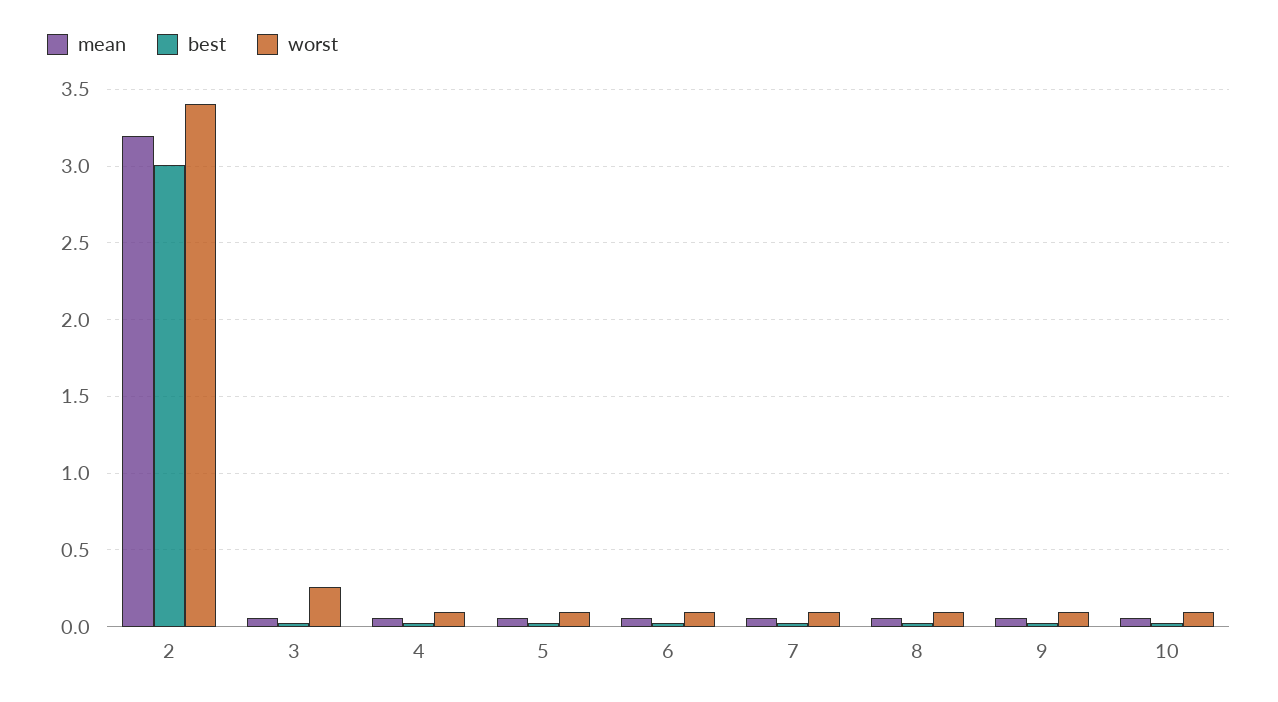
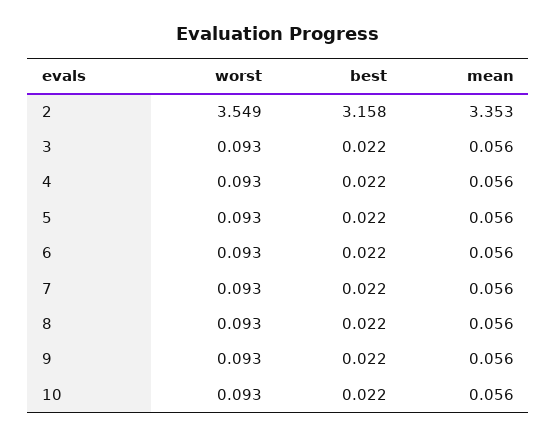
mean, 2: 3.2 -> 3.353
best, 2: 3 -> 3.158
worst, 2: 3.4 -> 3.549
worst, 3: 0.25 -> 0.093

